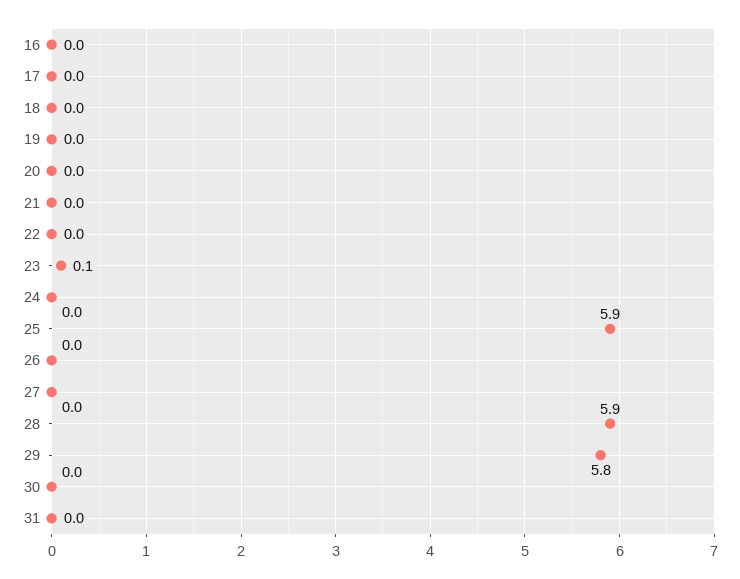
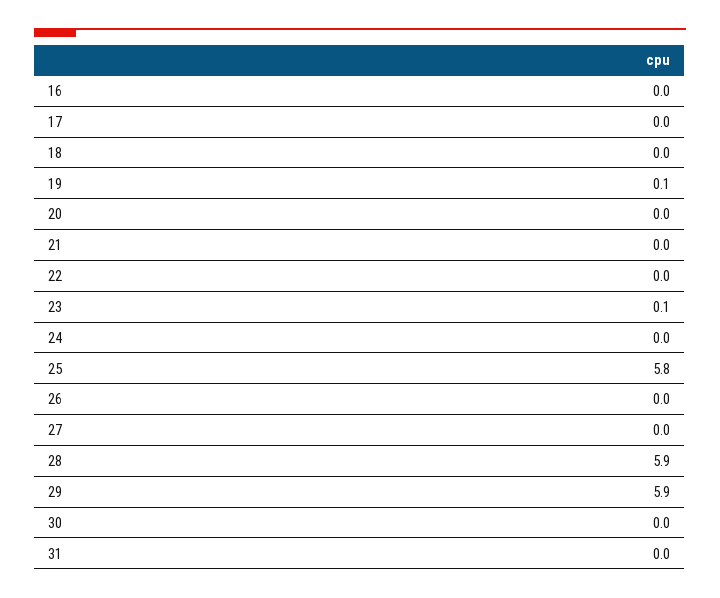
19: 0 -> 0.1
25: 5.9 -> 5.8
29: 5.8 -> 5.9

